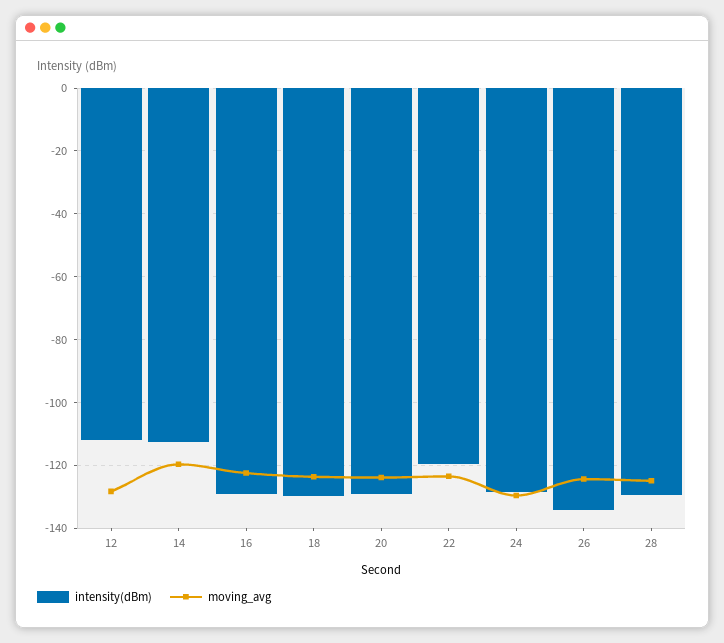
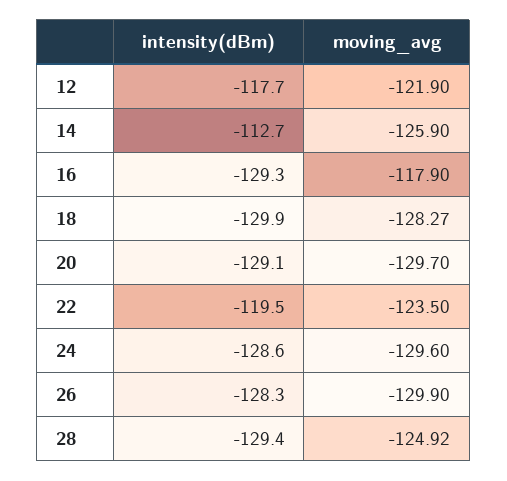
intensity(dBm), 12: -112 -> -117.7
moving_avg, 12: -128 -> -121.9
moving_avg, 14: -120 -> -125.9
moving_avg, 16: -122 -> -117.9
moving_avg, 18: -124 -> -128.27
moving_avg, 20: -124 -> -129.7
intensity(dBm), 26: -134 -> -128.3
moving_avg, 26: -124 -> -129.9

